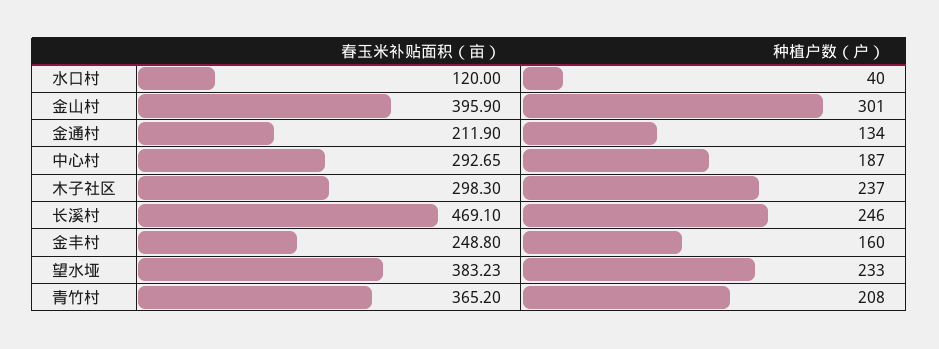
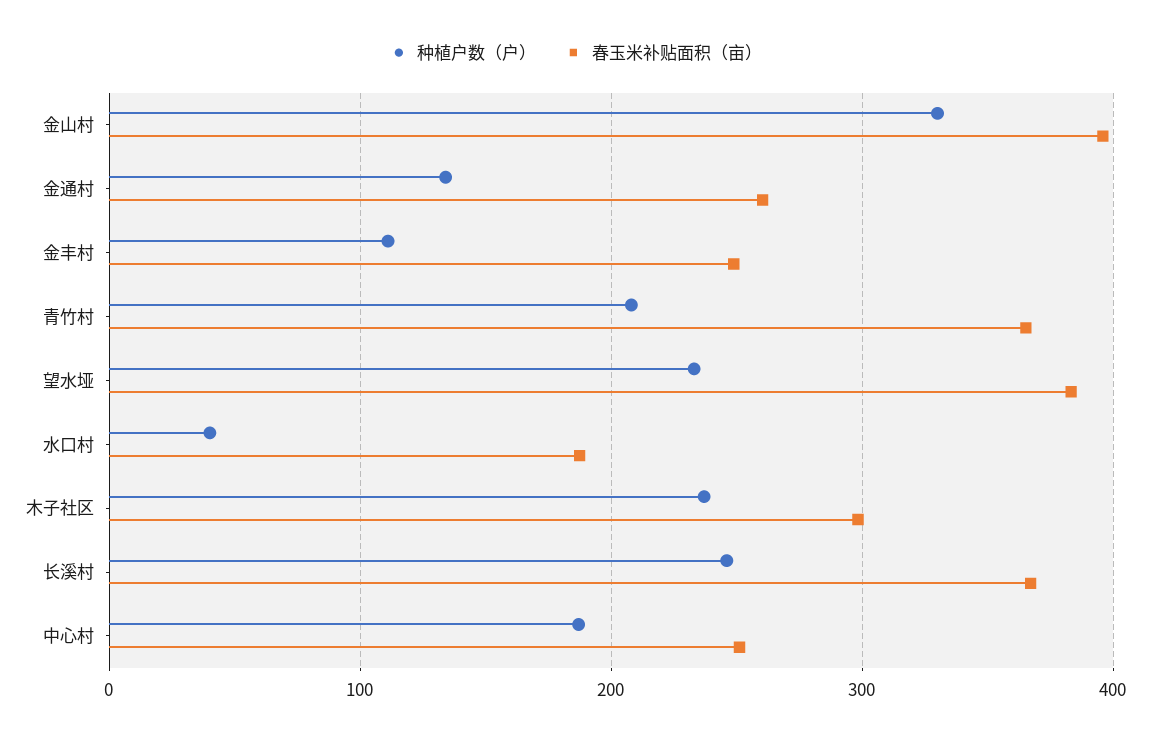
春玉米补贴面积（亩）, 水口村: 120 -> 190
种植户数（户）, 金山村: 301 -> 330
春玉米补贴面积（亩）, 金通村: 211.9 -> 260
春玉米补贴面积（亩）, 中心村: 292.65 -> 250
春玉米补贴面积（亩）, 长溪村: 469.1 -> 370
种植户数（户）, 金丰村: 160 -> 110

